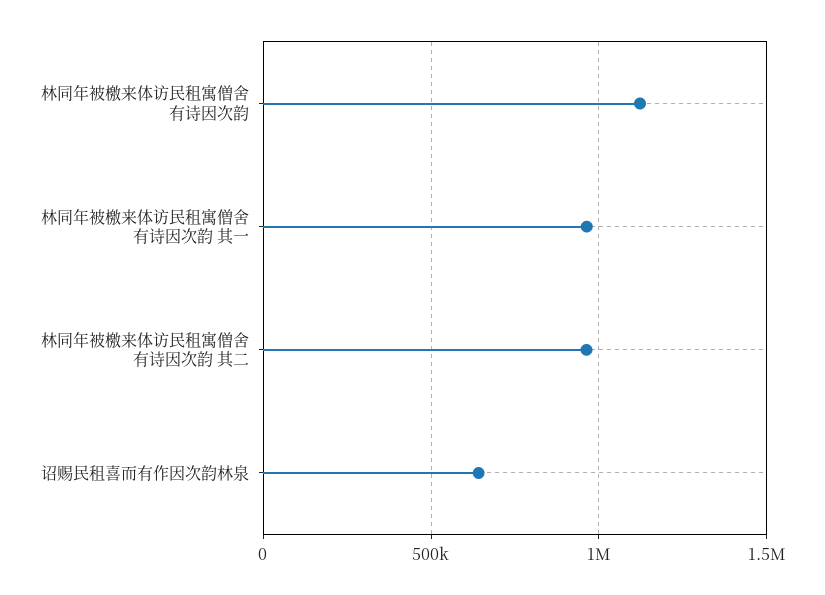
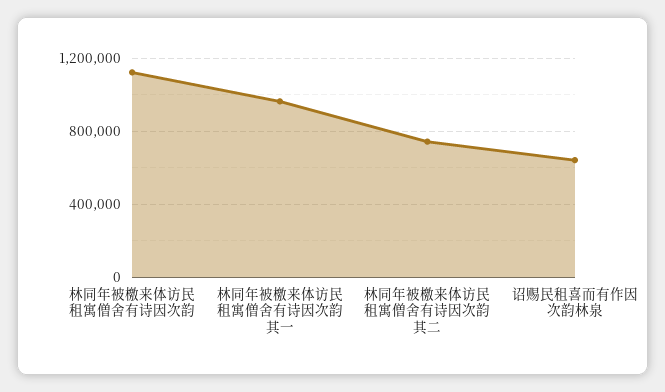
林同年被檄来体访民租寓僧舍有诗因次韵 其二: 950000 -> 750000

